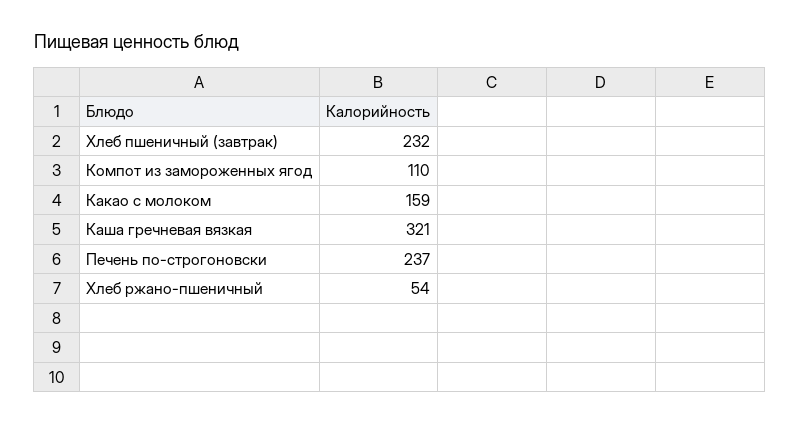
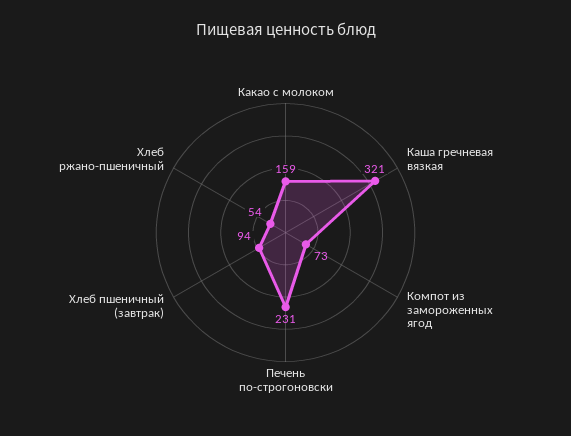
Хлеб пшеничный (завтрак): 232 -> 94
Компот из замороженных ягод: 110 -> 73
Печень по-строгоновски: 237 -> 231

